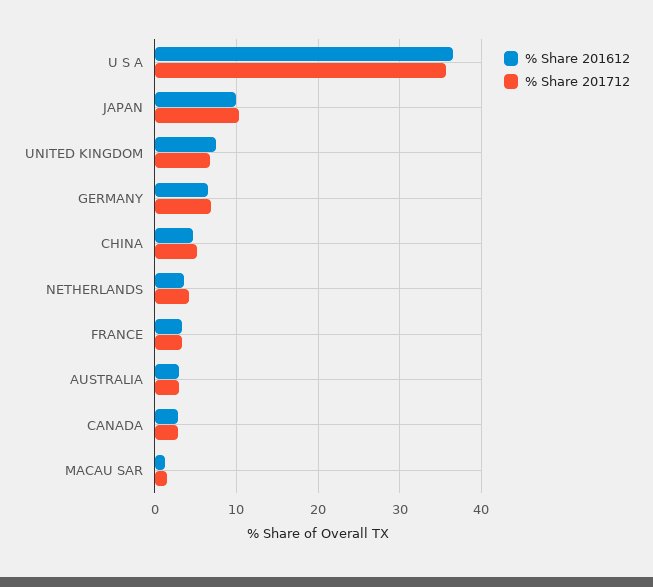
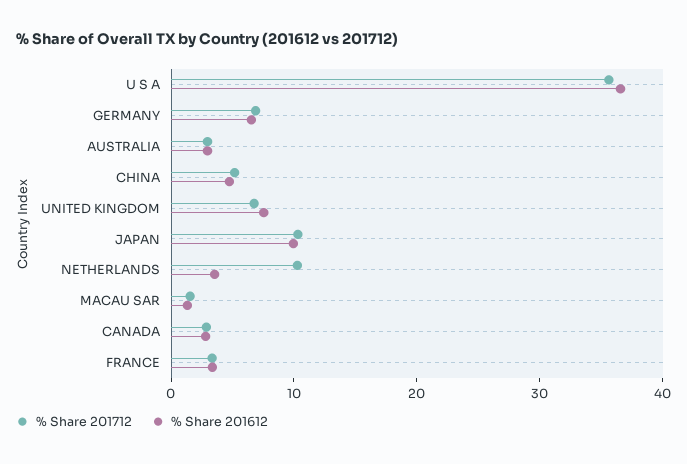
% Share 201712, NETHERLANDS: 4 -> 10

